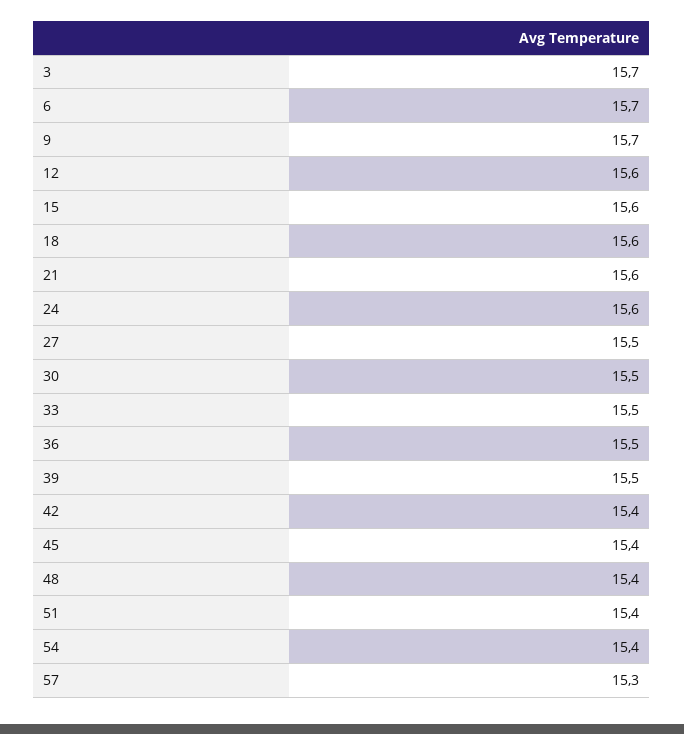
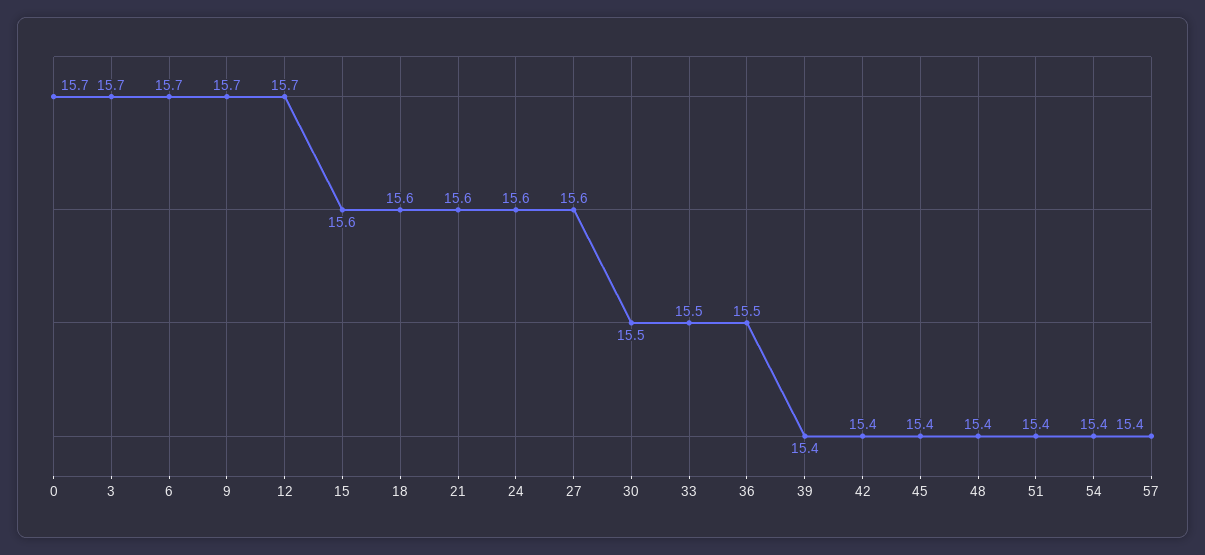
12: 15.6 -> 15.7
27: 15.5 -> 15.6
39: 15.5 -> 15.4
57: 15.3 -> 15.4
0: none -> 15.7

